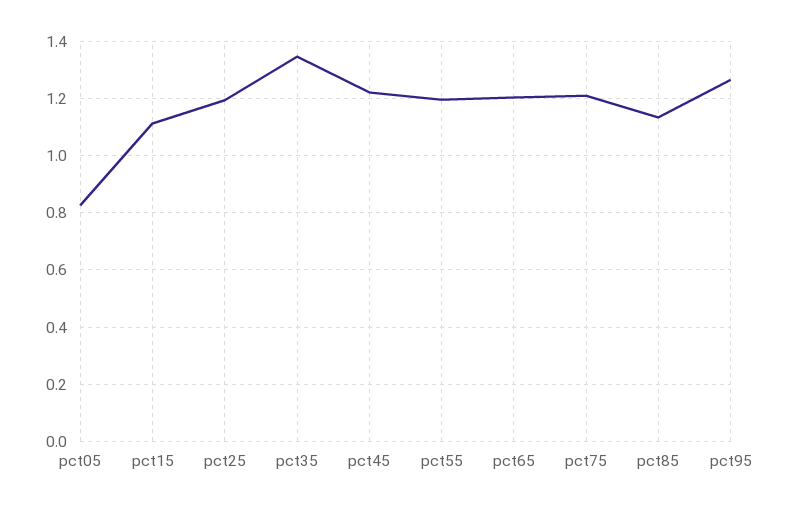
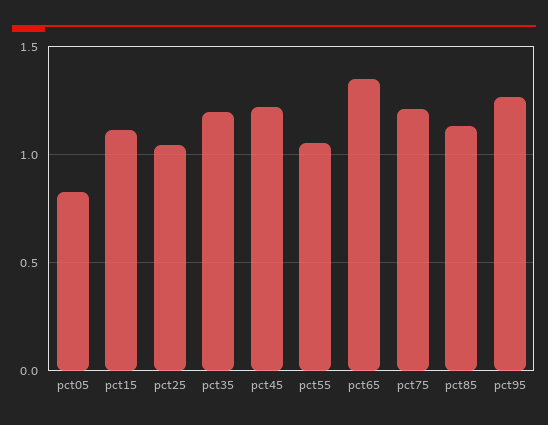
pct25: 1.2 -> 1.05
pct35: 1.35 -> 1.2
pct55: 1.2 -> 1.05
pct65: 1.2 -> 1.35

